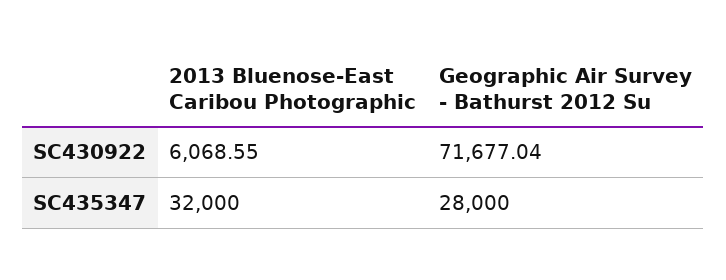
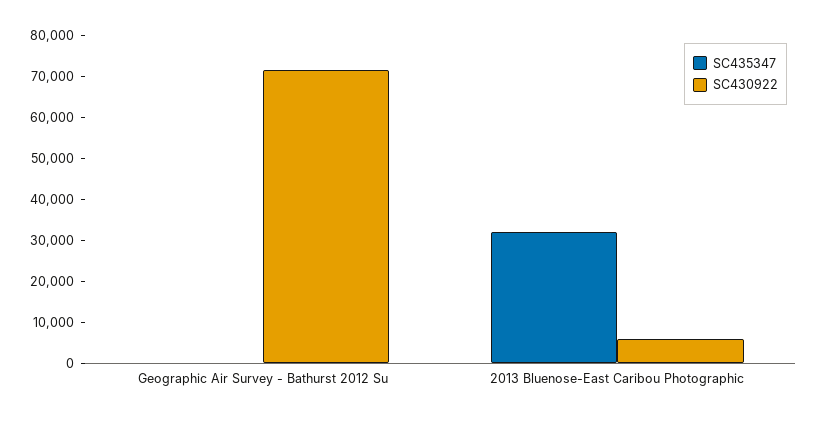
SC435347, Geographic Air Survey - Bathurst 2012 Su: 28000 -> 0

